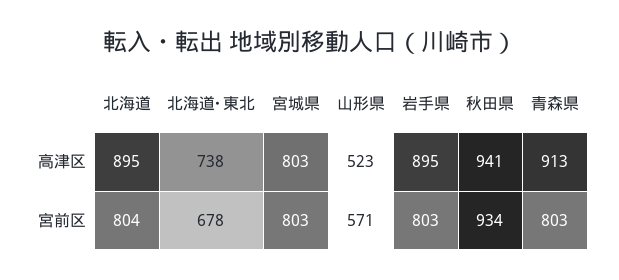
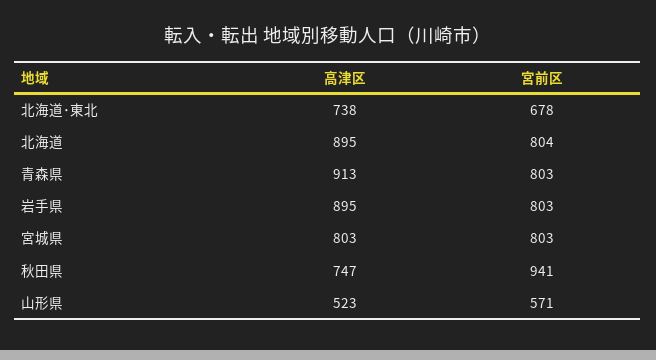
秋田県, 高津区: 941 -> 747
秋田県, 宮前区: 934 -> 941

